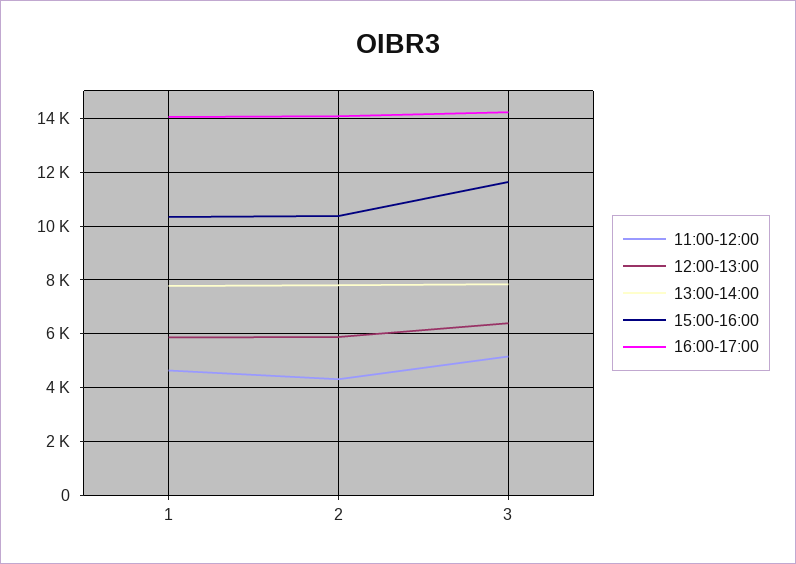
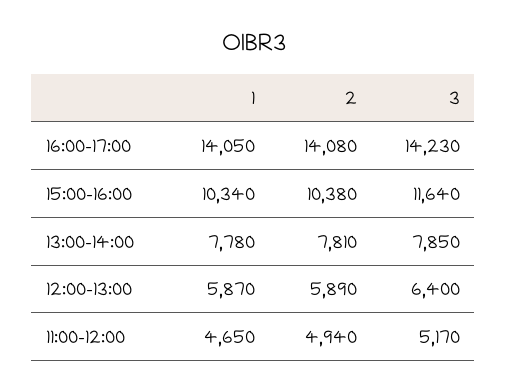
11:00-12:00, 2: 4250 -> 4940

